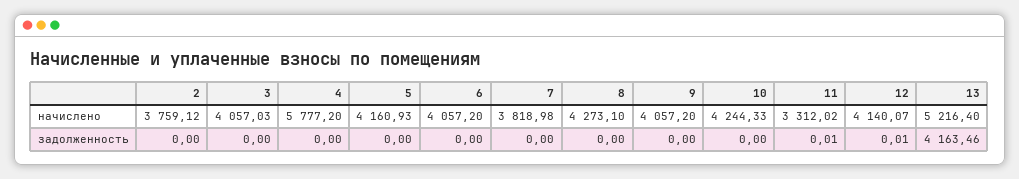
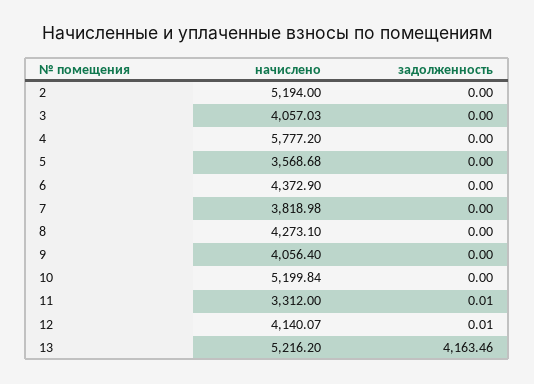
2, начислено: 3759.12 -> 5194
5, начислено: 4160.93 -> 3568.68
6, начислено: 4057.2 -> 4372.9
9, начислено: 4057.2 -> 4056.4
10, начислено: 4244.33 -> 5199.84
11, начислено: 3312.02 -> 3312
13, начислено: 5216.4 -> 5216.2

